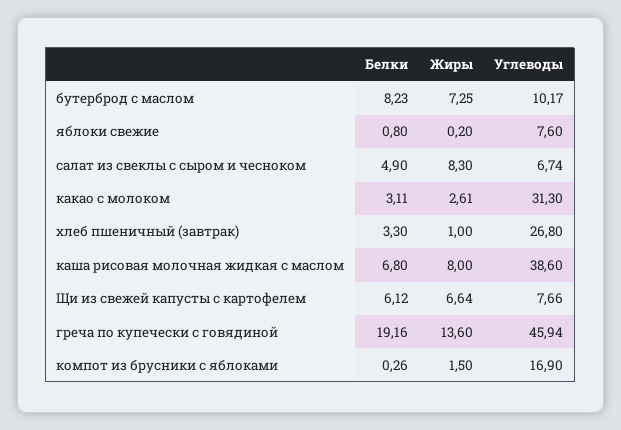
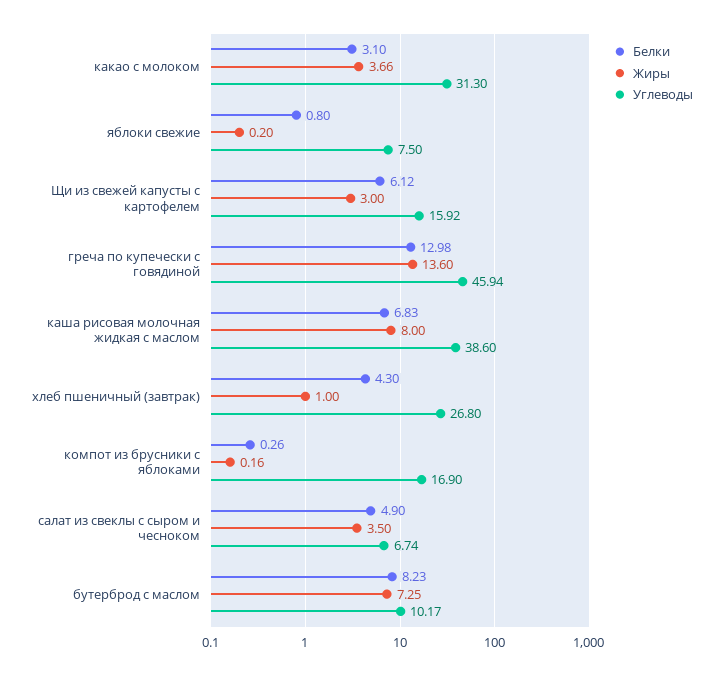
Углеводы, яблоки свежие: 7.6 -> 7.5
Жиры, салат из свеклы с сыром и чесноком: 8.3 -> 3.5
Белки, какао с молоком: 3.11 -> 3.1
Жиры, какао с молоком: 2.61 -> 3.66
Белки, хлеб пшеничный (завтрак): 3.3 -> 4.3
Белки, каша рисовая молочная жидкая с маслом: 6.8 -> 6.83
Жиры, Щи из свежей капусты с картофелем: 6.64 -> 3
Углеводы, Щи из свежей капусты с картофелем: 7.66 -> 15.92
Белки, греча по купечески с говядиной: 19.16 -> 12.98
Жиры, компот из брусники с яблоками: 1.5 -> 0.16

